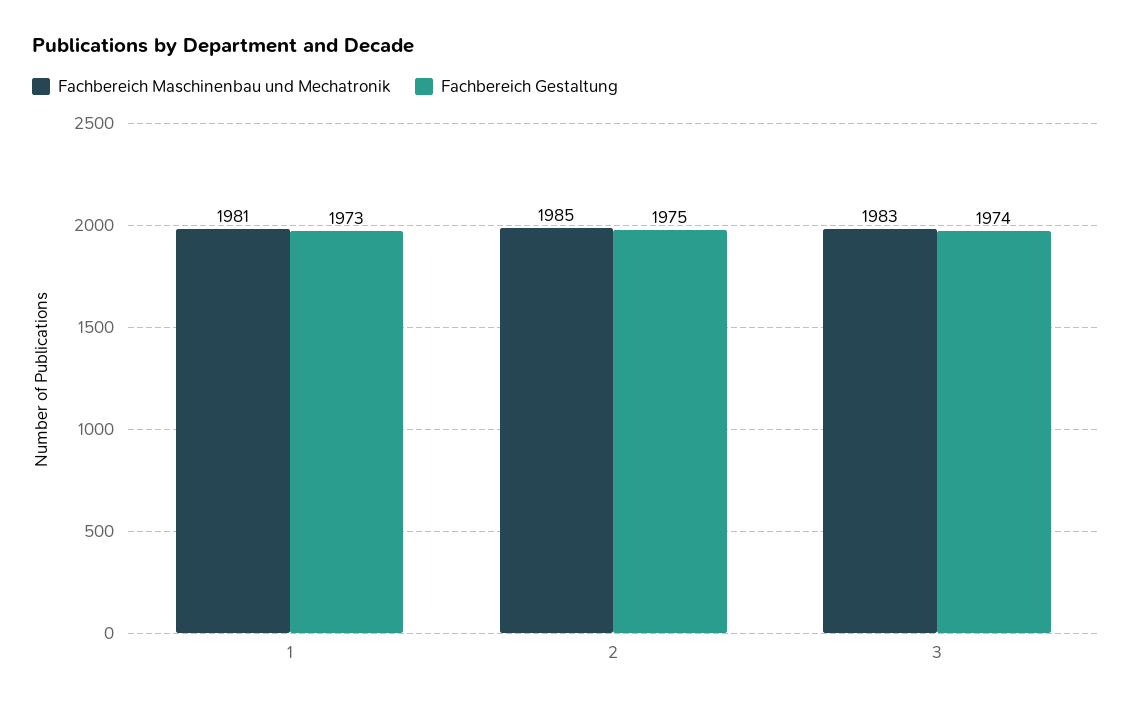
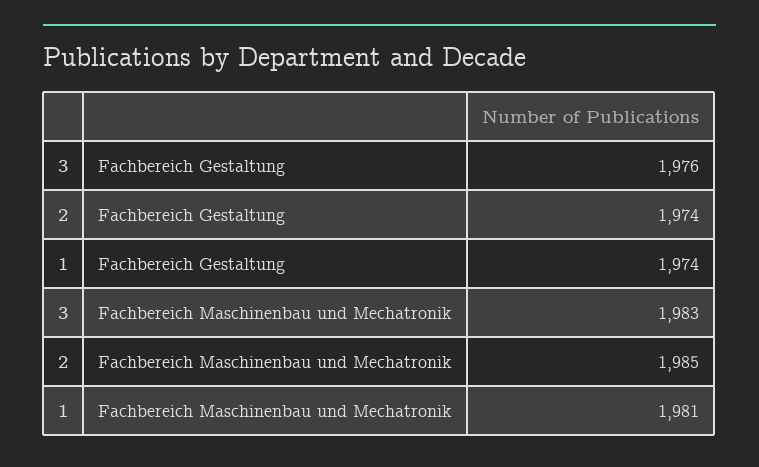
Fachbereich Gestaltung, 1: 1973 -> 1974
Fachbereich Gestaltung, 2: 1975 -> 1974
Fachbereich Gestaltung, 3: 1974 -> 1976

